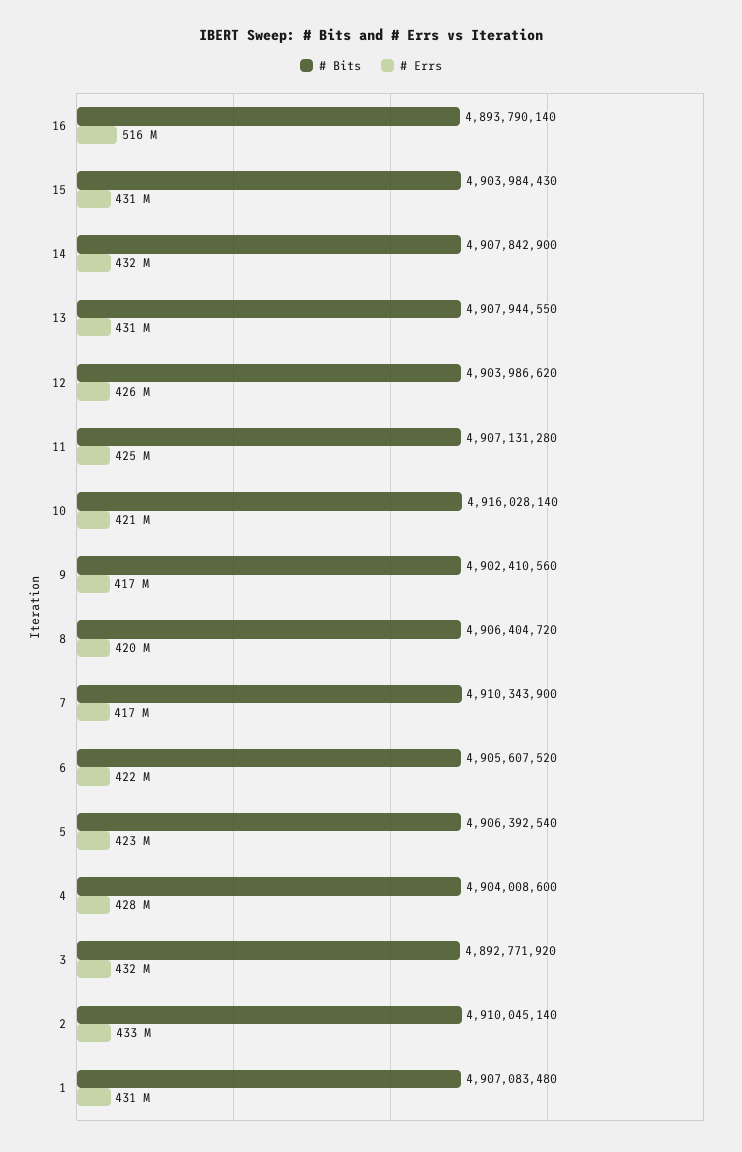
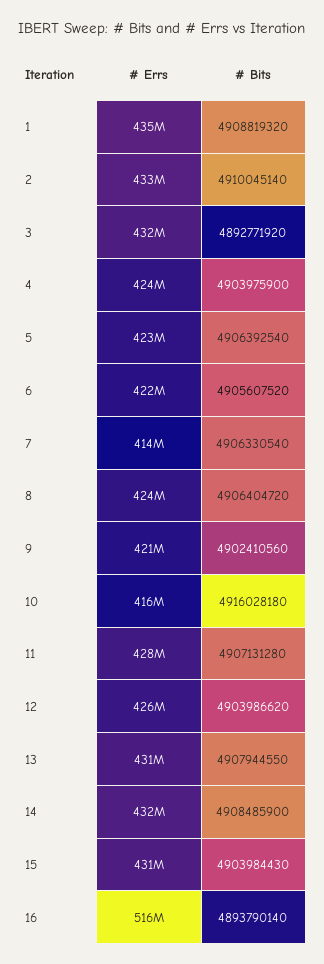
# Bits, 14: 4907842900 -> 4908485900
# Errs, 11: 425000000 -> 428000000
# Bits, 10: 4916028140 -> 4916028180
# Errs, 10: 421000000 -> 416000000
# Errs, 9: 417000000 -> 421000000
# Errs, 8: 420000000 -> 424000000
# Bits, 7: 4910343900 -> 4906330540
# Errs, 7: 417000000 -> 414000000
# Bits, 4: 4904008600 -> 4903975900
# Errs, 4: 428000000 -> 424000000
# Bits, 1: 4907083480 -> 4908819320
# Errs, 1: 431000000 -> 435000000

